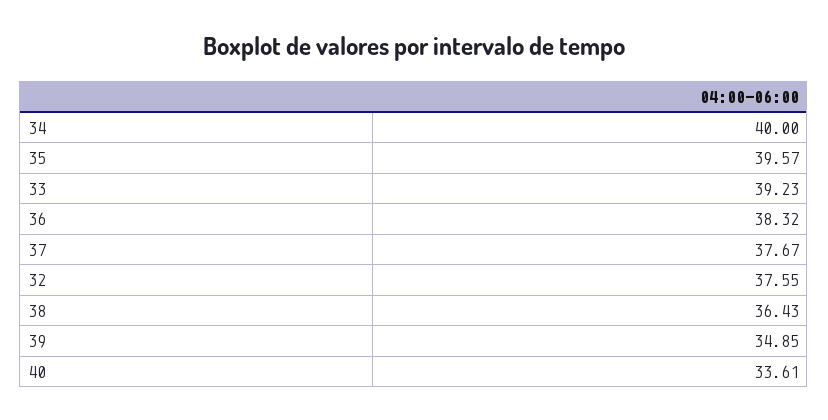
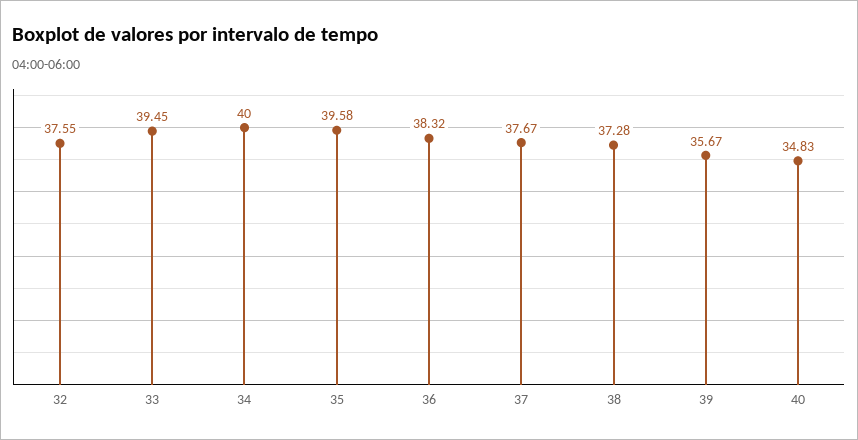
35: 39.57 -> 39.58
33: 39.23 -> 39.45
38: 36.43 -> 37.28
39: 34.85 -> 35.67
40: 33.61 -> 34.83

